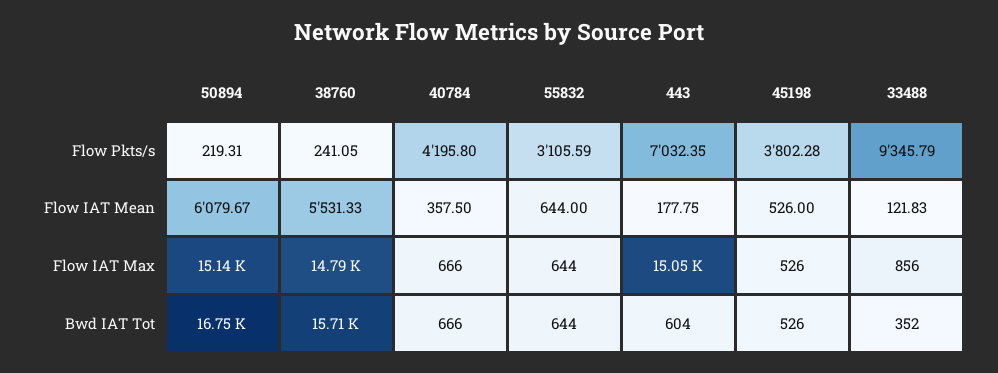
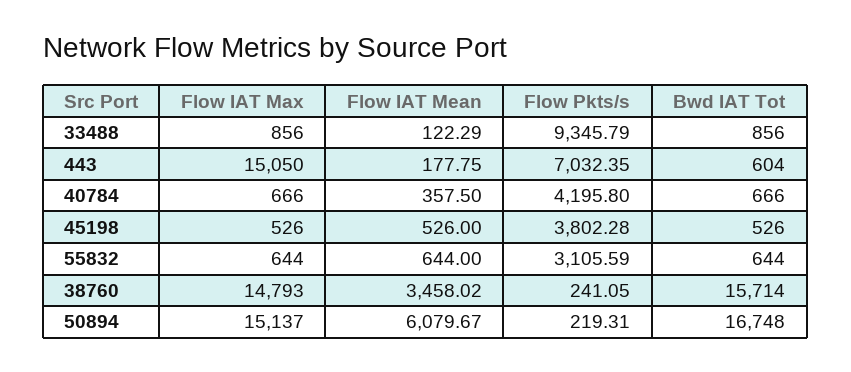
38760, Flow IAT Mean: 5531.33 -> 3458.02
33488, Flow IAT Mean: 121.83 -> 122.29
33488, Bwd IAT Tot: 352 -> 856

